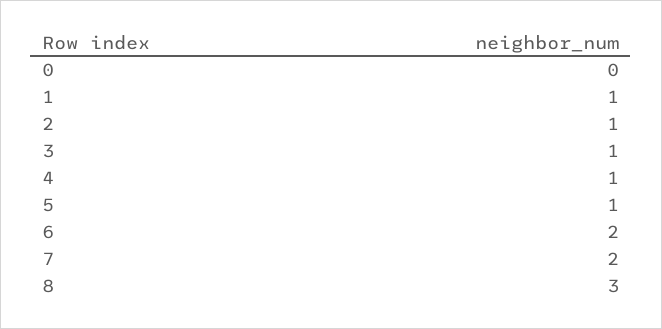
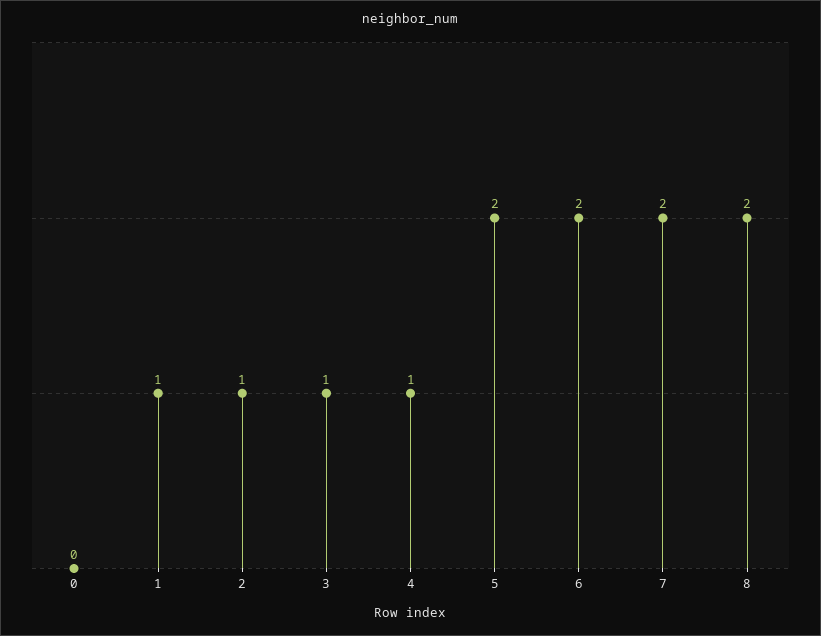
5: 1 -> 2
8: 3 -> 2

